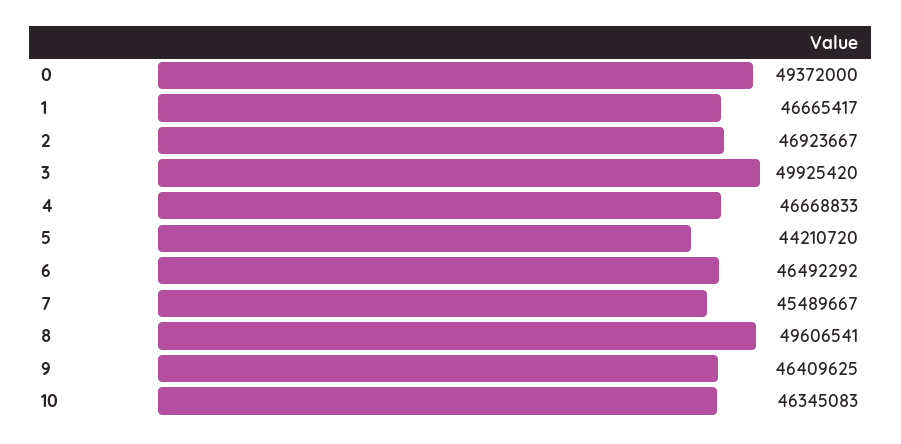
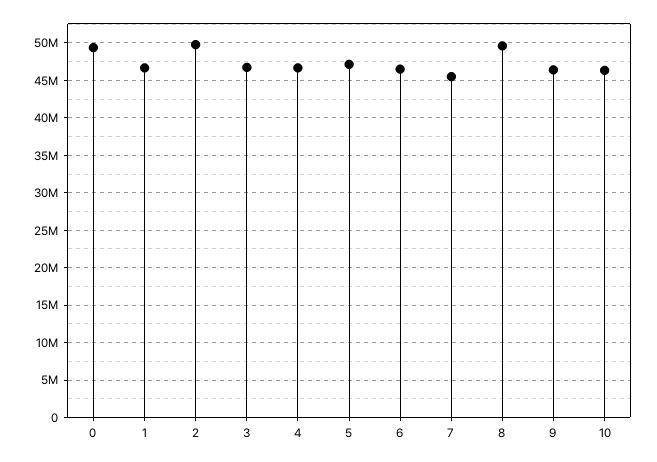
2: 46923667 -> 50000000
3: 49925420 -> 47000000
5: 44210720 -> 47000000

